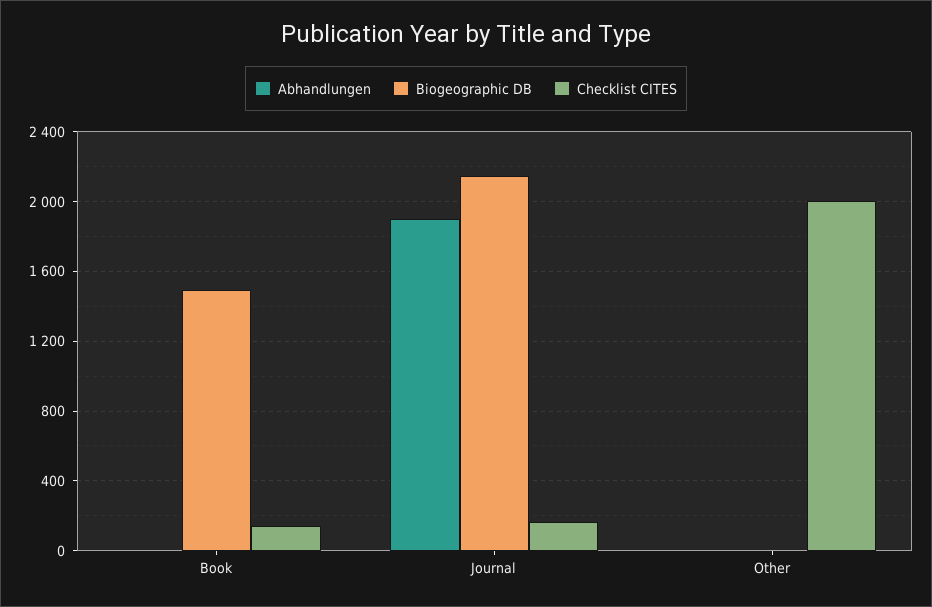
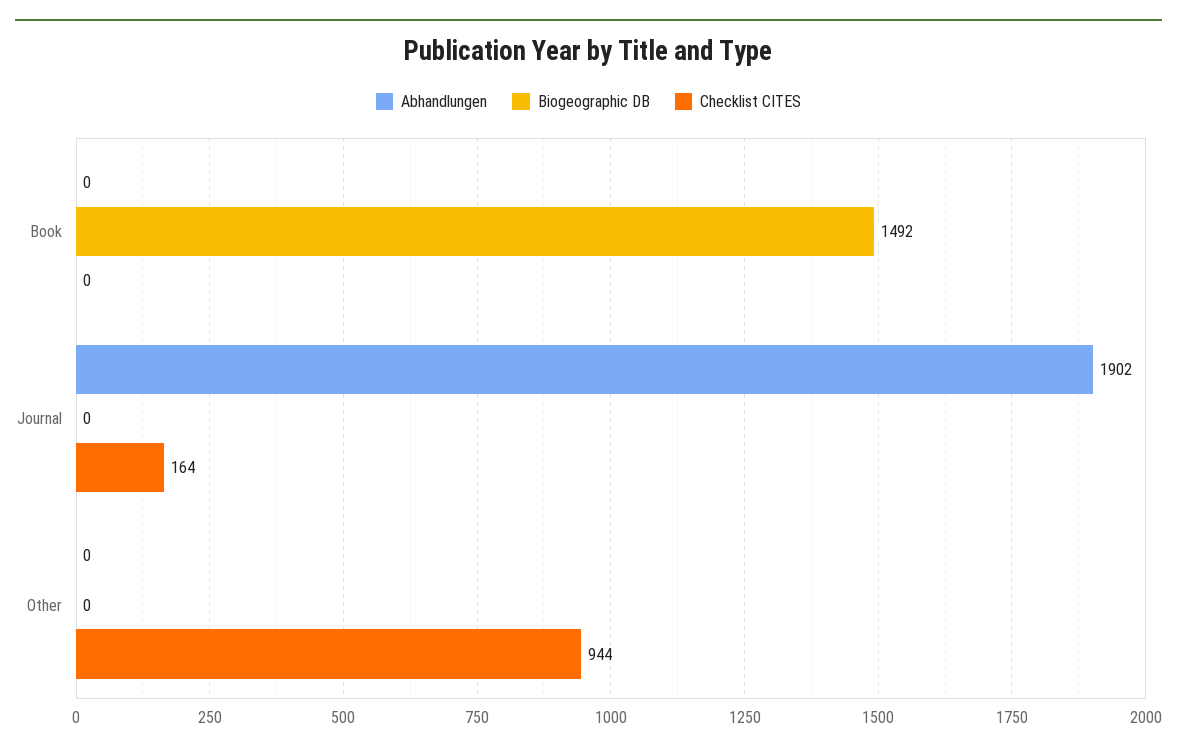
Checklist CITES, Book: 150 -> 0
Biogeographic DB, Journal: 2150 -> 0
Checklist CITES, Other: 2000 -> 944

